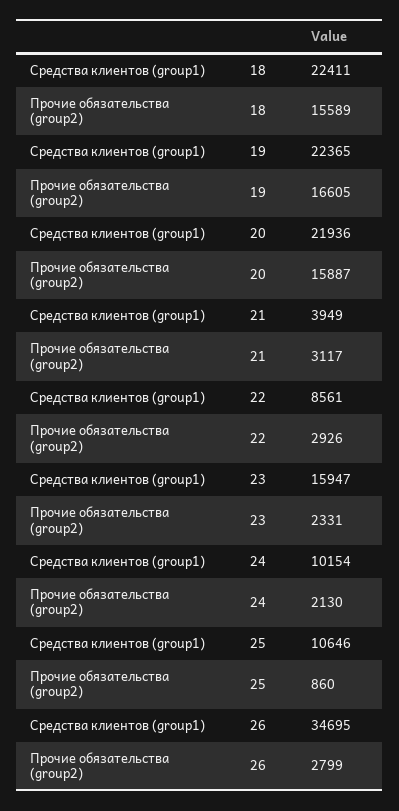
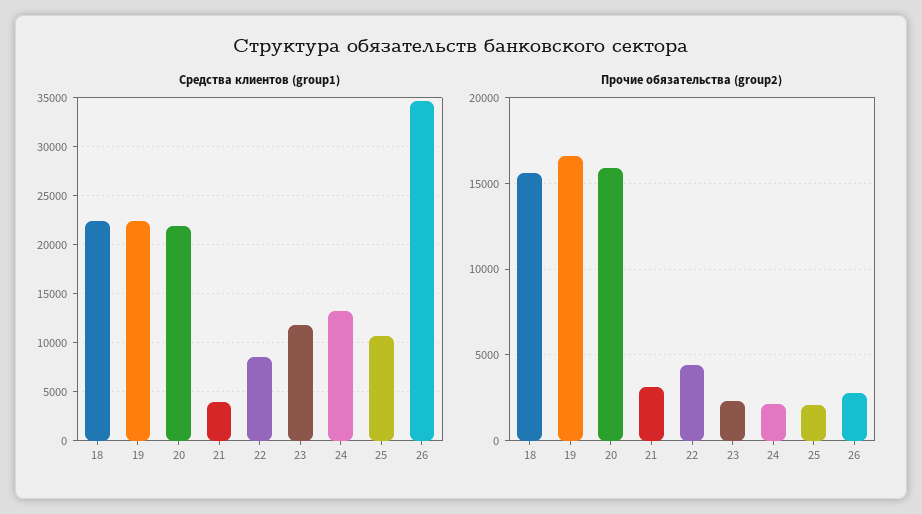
Прочие обязательства (group2), 22: 2926 -> 4500
Средства клиентов (group1), 23: 15947 -> 12000
Средства клиентов (group1), 24: 10154 -> 13000
Прочие обязательства (group2), 25: 860 -> 2000

